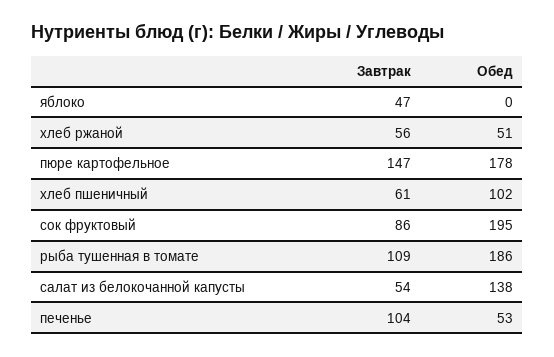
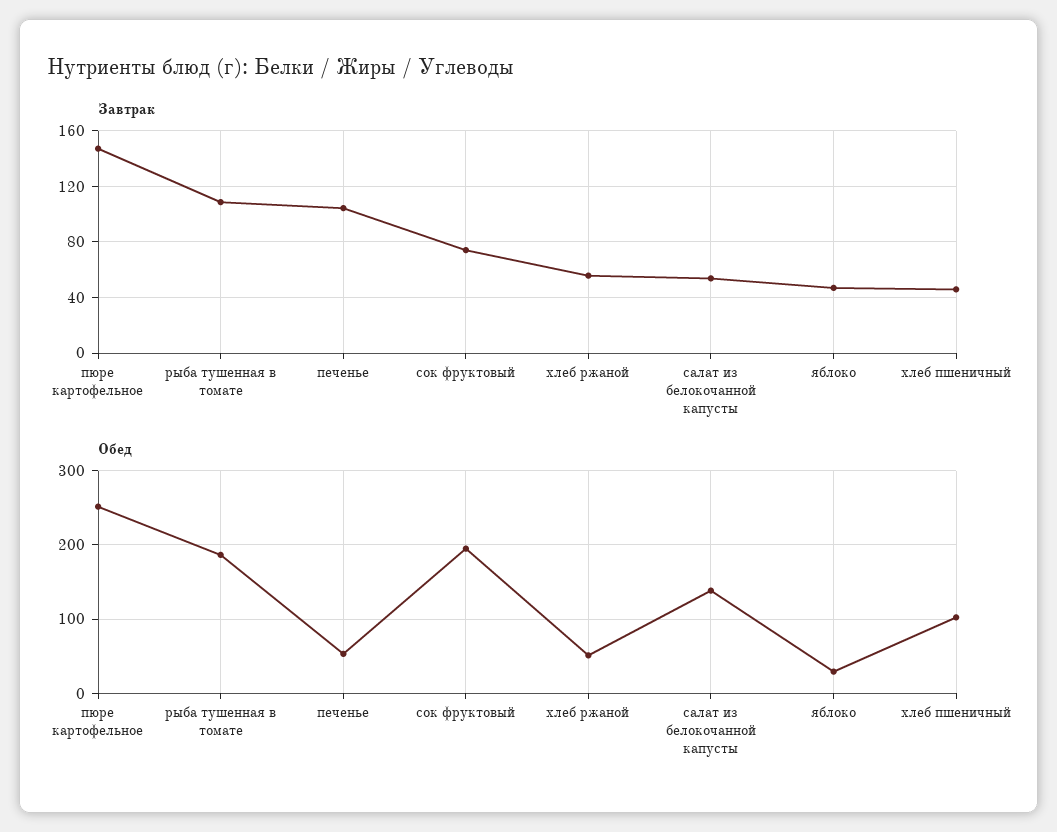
Обед, яблоко: 0 -> 30
Обед, пюре картофельное: 178 -> 250
Завтрак, хлеб пшеничный: 61 -> 45
Завтрак, сок фруктовый: 86 -> 75

